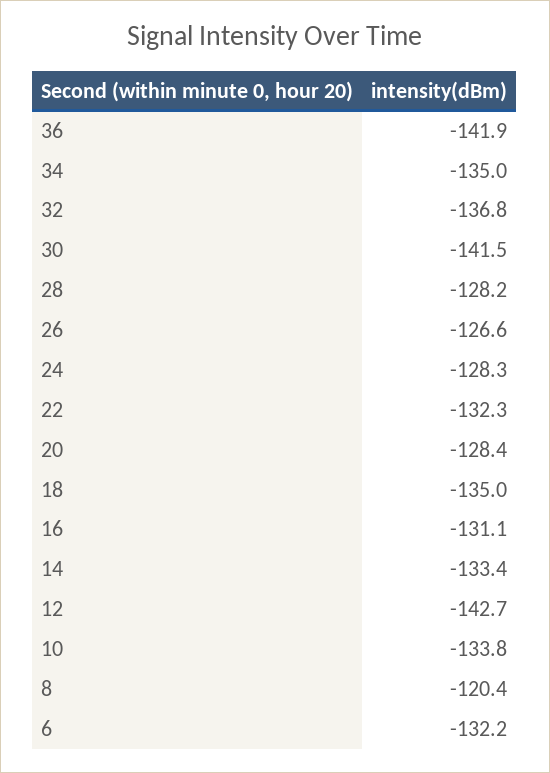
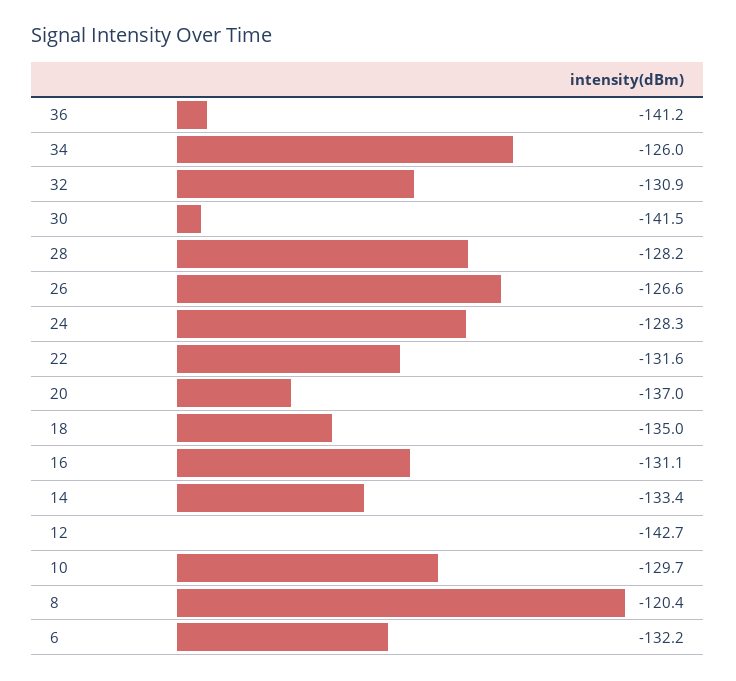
36: -141.9 -> -141.2
34: -135 -> -126
32: -136.8 -> -130.9
22: -132.3 -> -131.6
20: -128.4 -> -137
10: -133.8 -> -129.7

